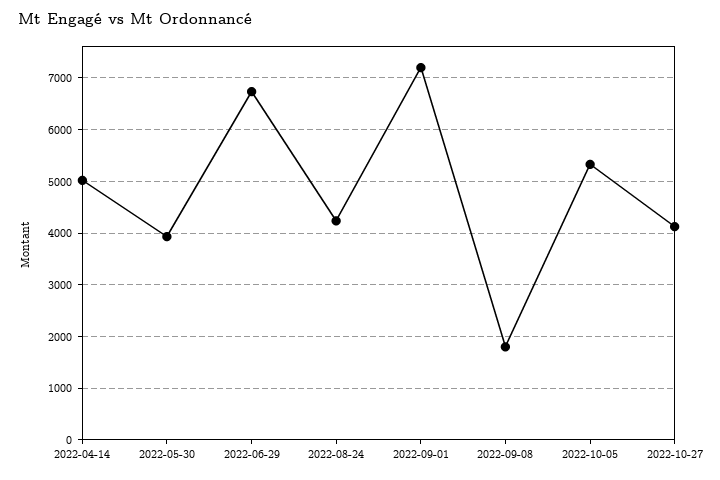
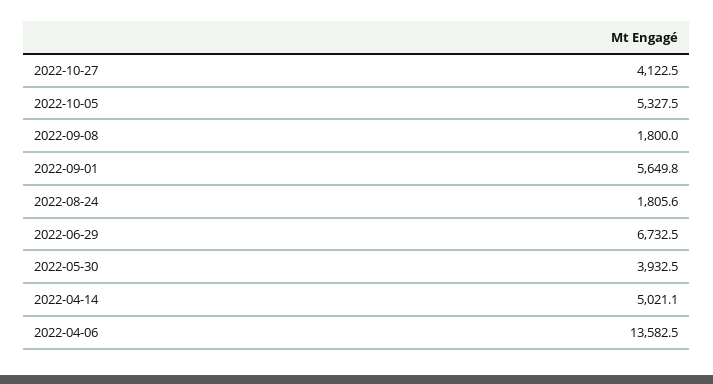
2022-08-24: 4200 -> 1805.6
2022-09-01: 7200 -> 5649.8
2022-04-06: none -> 13582.5

